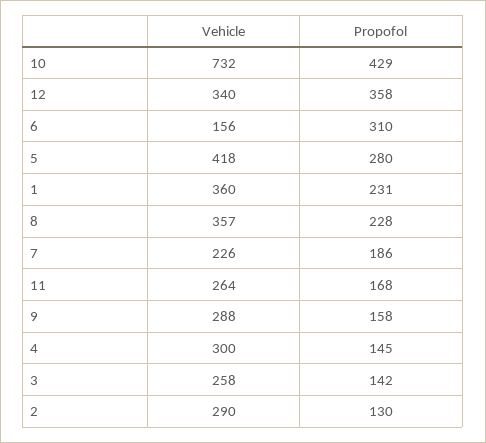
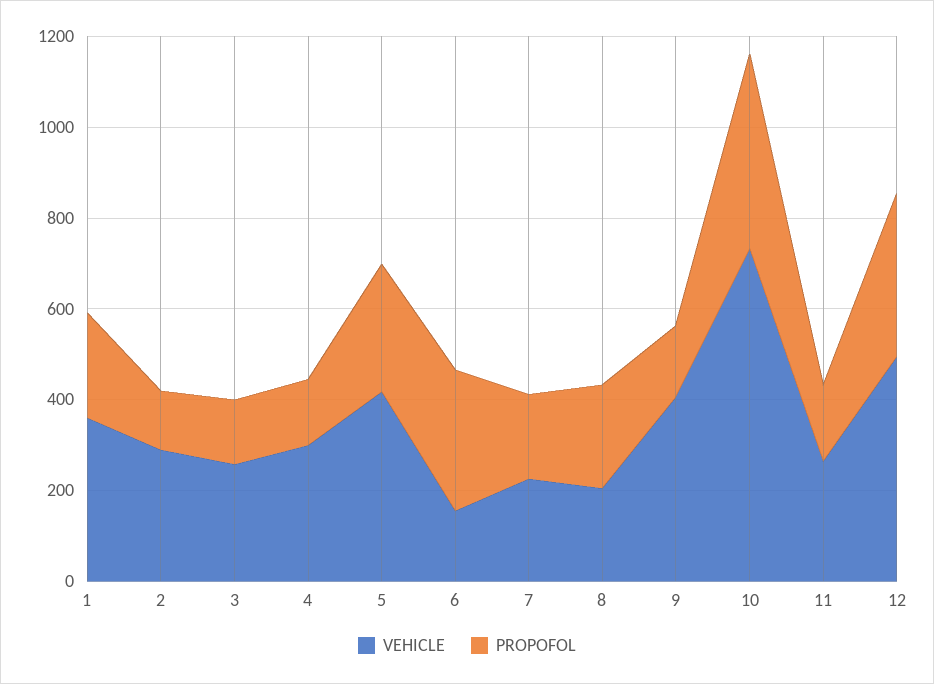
Vehicle, 12: 340 -> 500
Vehicle, 8: 357 -> 200
Vehicle, 9: 288 -> 400

